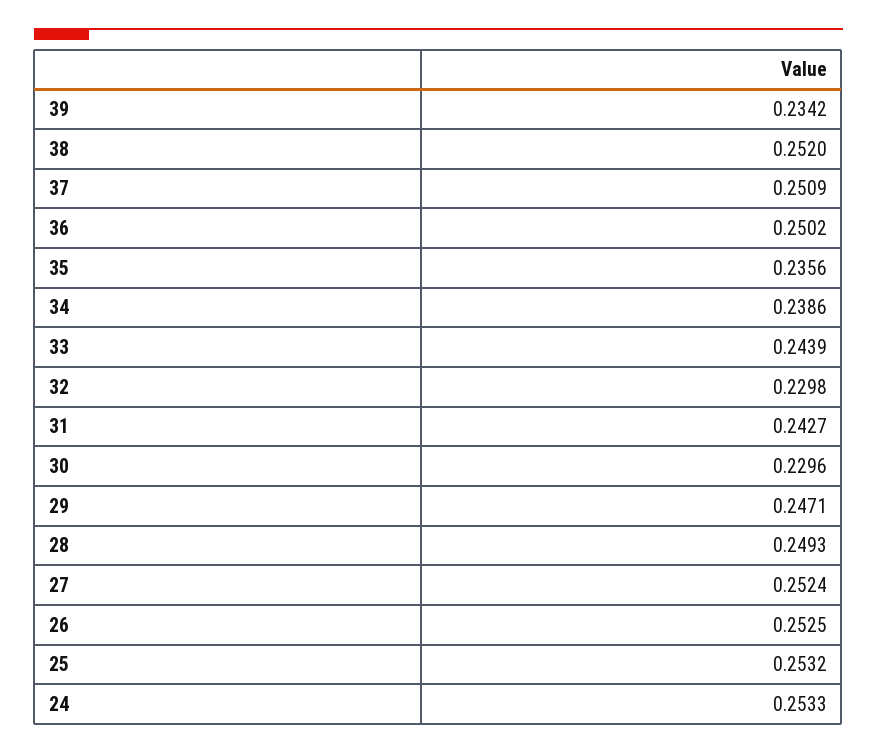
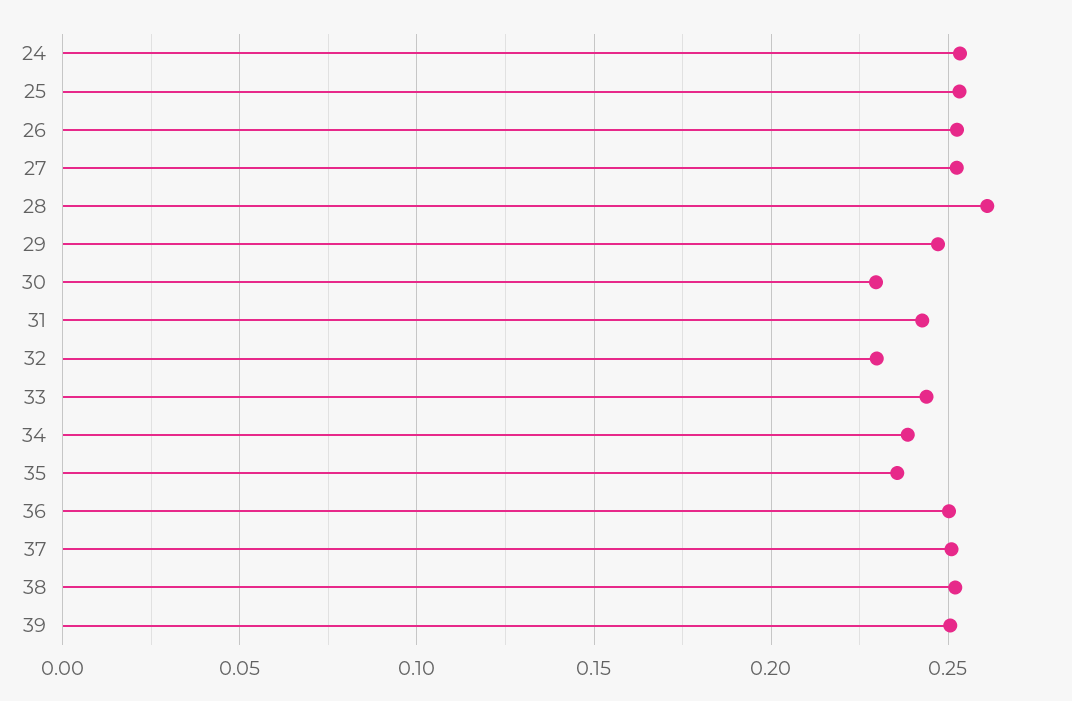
39: 0.2342 -> 0.25
28: 0.2493 -> 0.26

